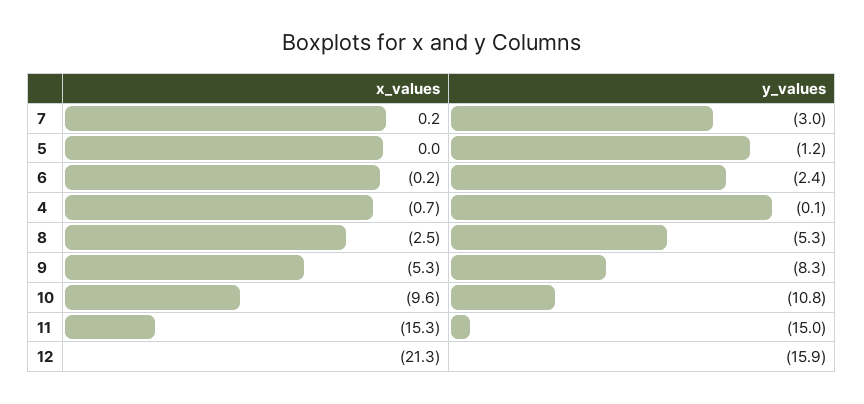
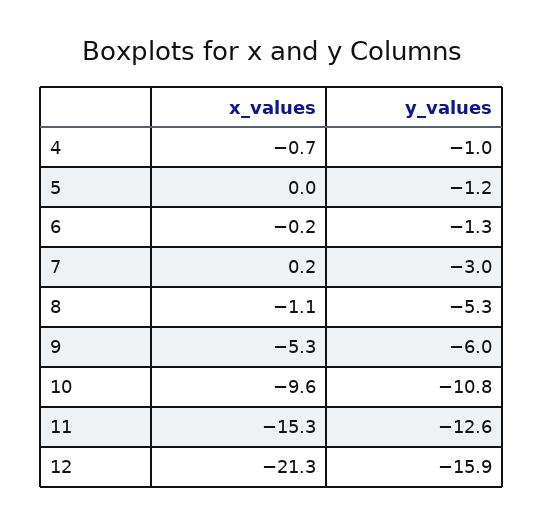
y_values, 6: -2.4 -> -1.3
y_values, 4: -0.1 -> -1
x_values, 8: -2.5 -> -1.1
y_values, 9: -8.3 -> -6
y_values, 11: -15 -> -12.6

